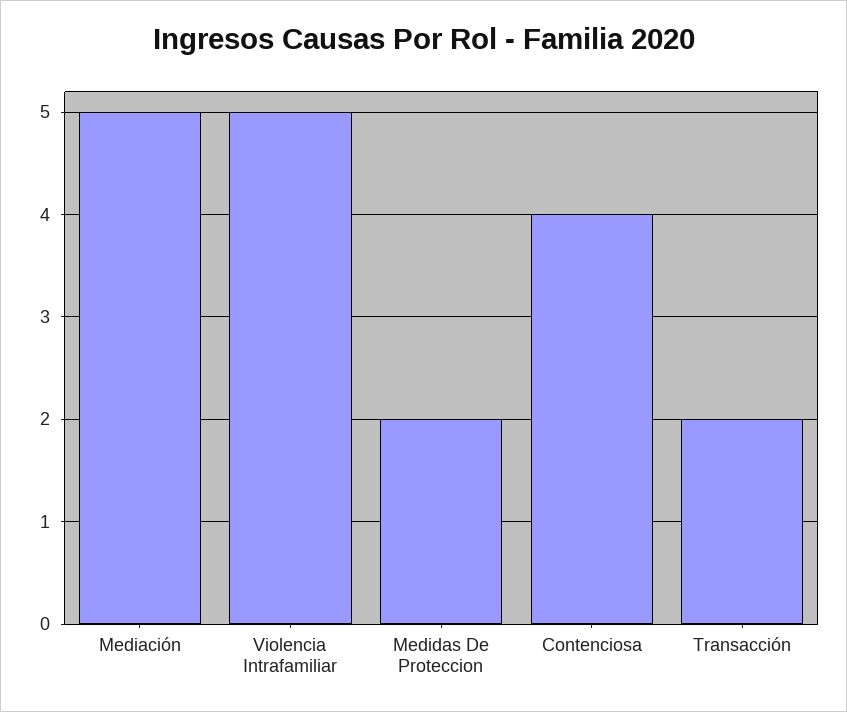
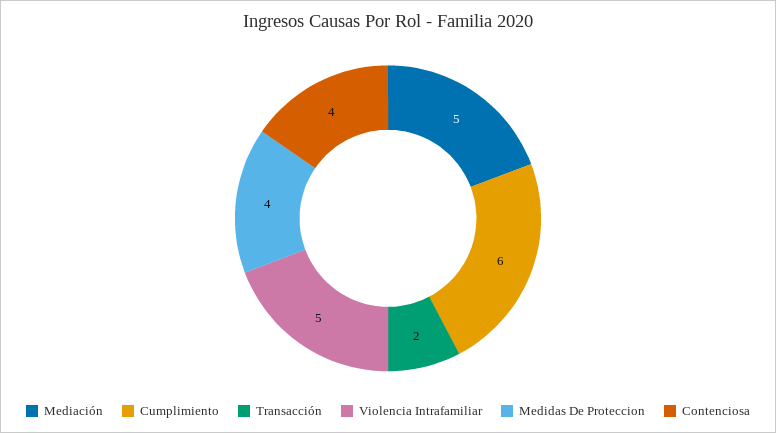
Medidas De Proteccion: 2 -> 4
Cumplimiento: none -> 6

